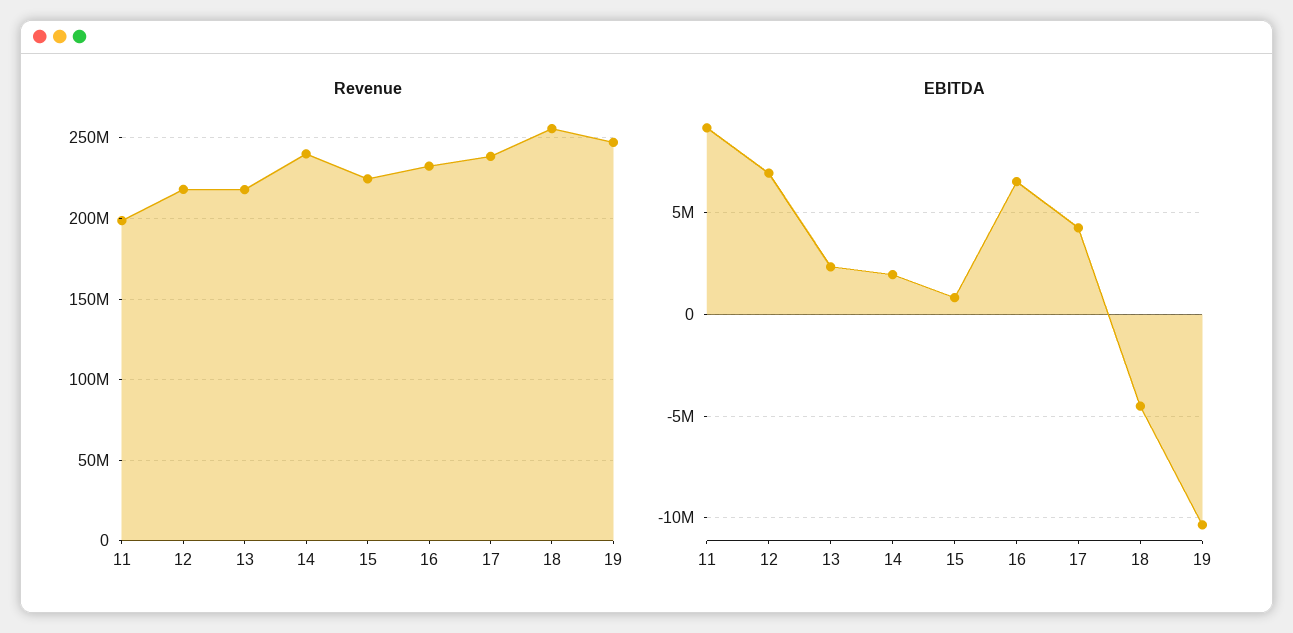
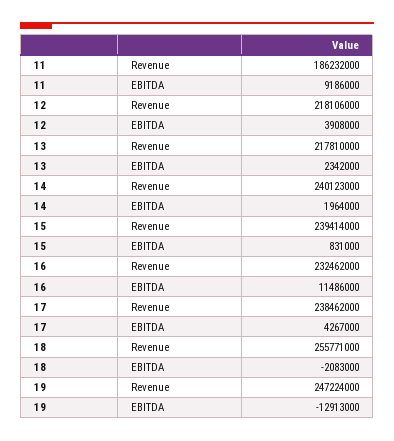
Revenue, 11: 200000000 -> 186232000
Revenue, 15: 225000000 -> 239414000
EBITDA, 12: 7000000 -> 3908000
EBITDA, 16: 6500000 -> 11486000
EBITDA, 18: -4500000 -> -2083000
EBITDA, 19: -10500000 -> -12913000

